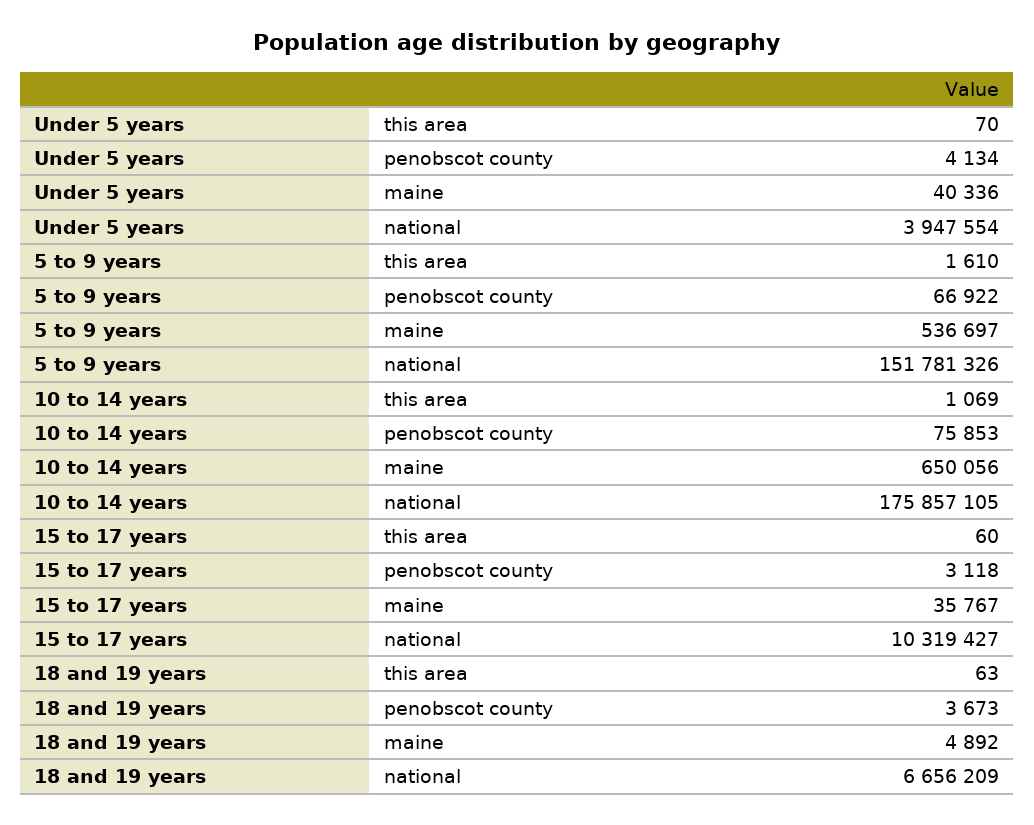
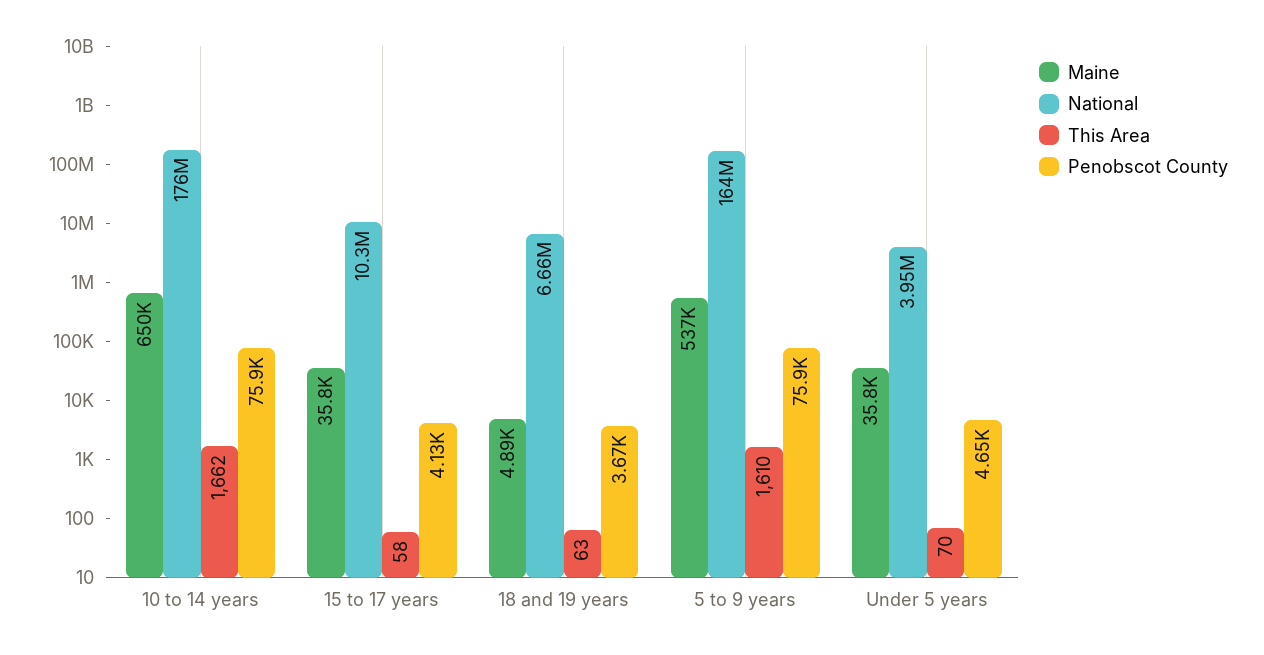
penobscot county, Under 5 years: 4134 -> 4650
maine, Under 5 years: 40336 -> 35800
penobscot county, 5 to 9 years: 66922 -> 75900
national, 5 to 9 years: 151781326 -> 164000000
this area, 10 to 14 years: 1069 -> 1662
this area, 15 to 17 years: 60 -> 58
penobscot county, 15 to 17 years: 3118 -> 4130

